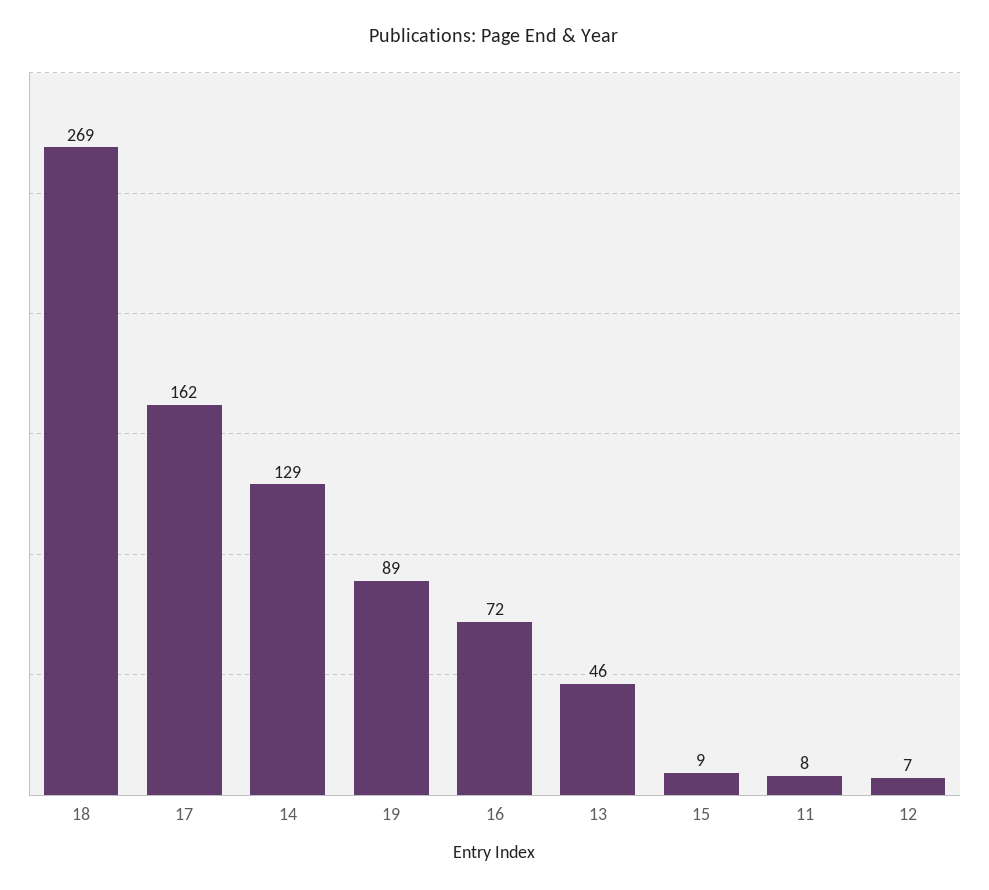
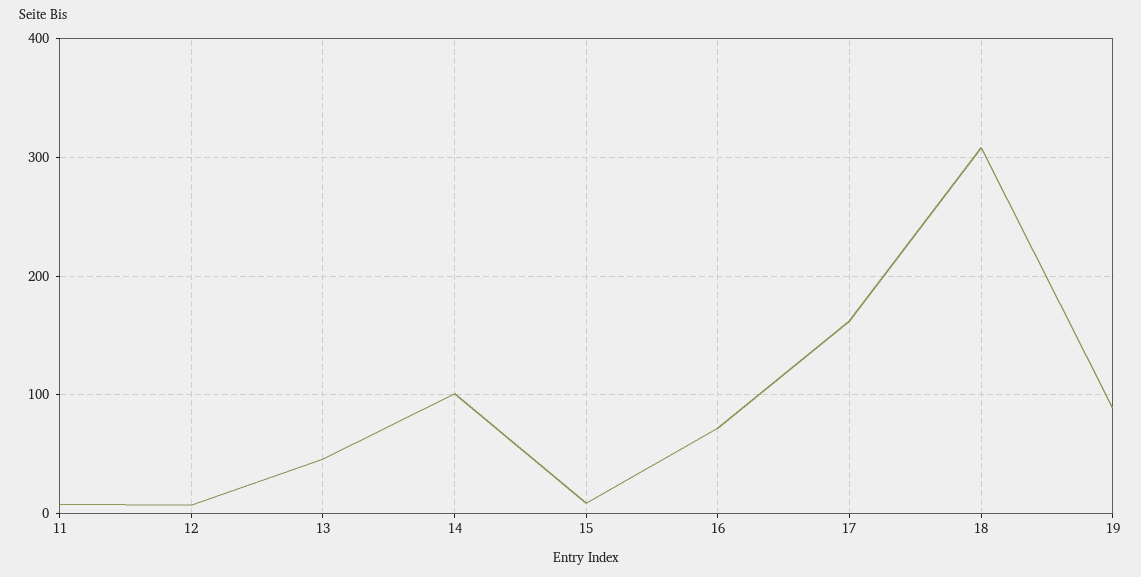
18: 269 -> 310
14: 129 -> 100

